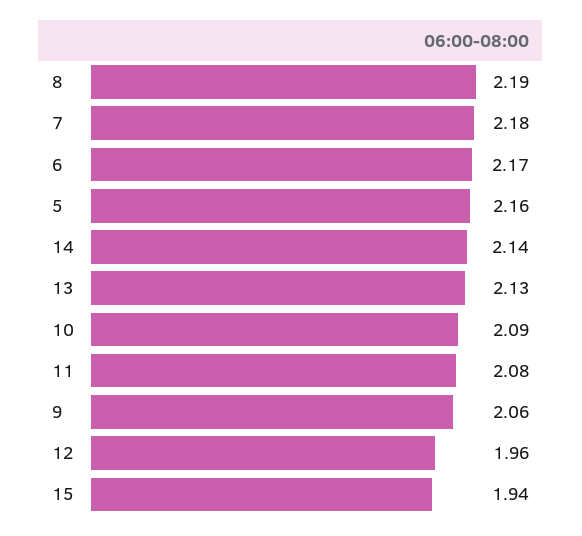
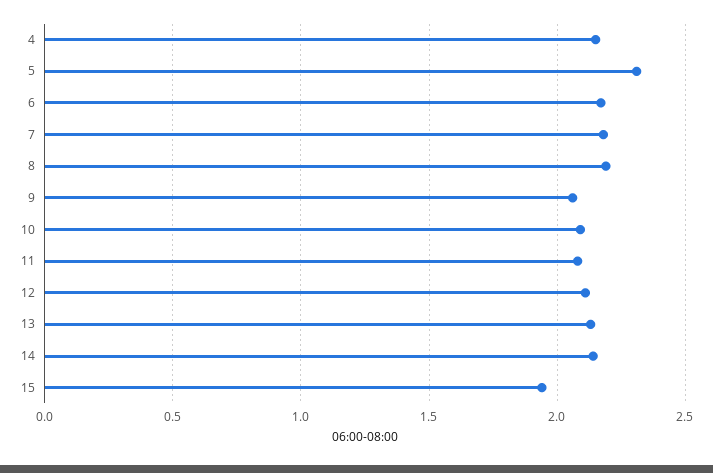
5: 2.16 -> 2.3
12: 1.96 -> 2.1
4: none -> 2.15

